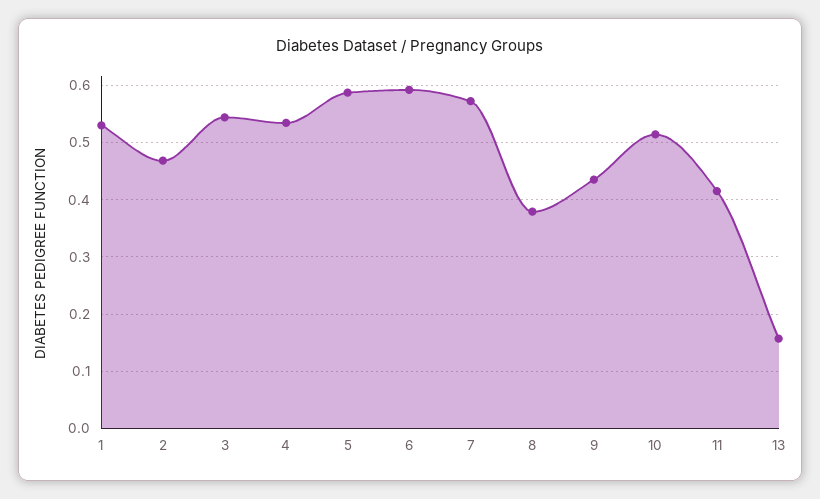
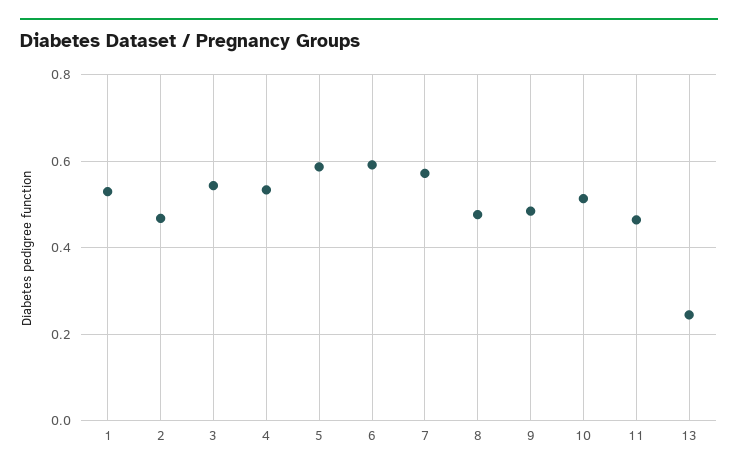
8: 0.38 -> 0.48
9: 0.44 -> 0.48
11: 0.42 -> 0.46
13: 0.16 -> 0.24

